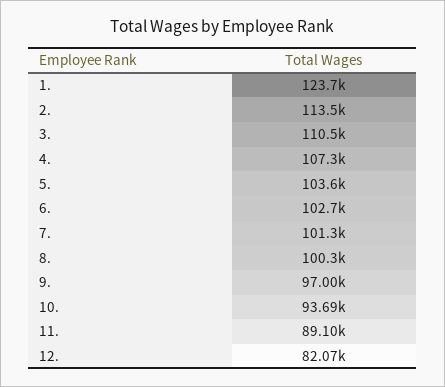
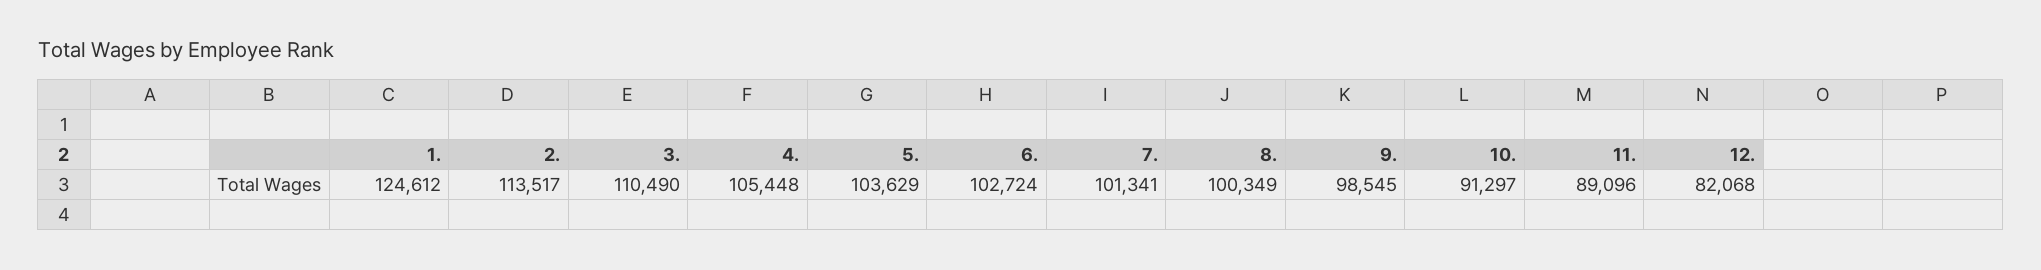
1.: 123700 -> 124612
4.: 107300 -> 105448
9.: 97000 -> 98545
10.: 93690 -> 91297

